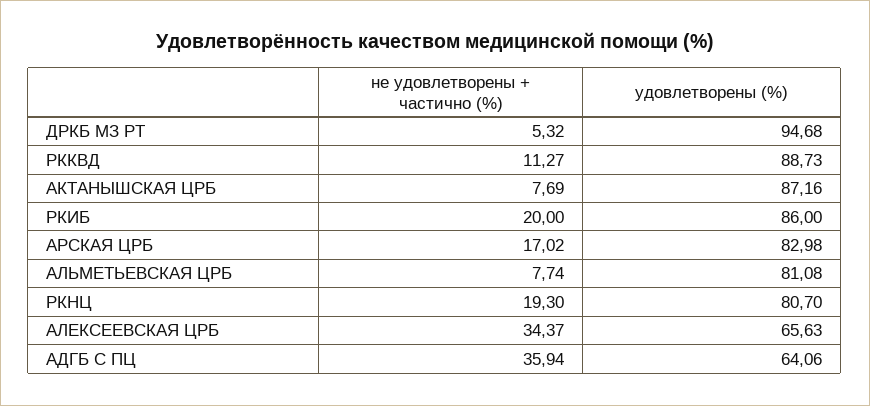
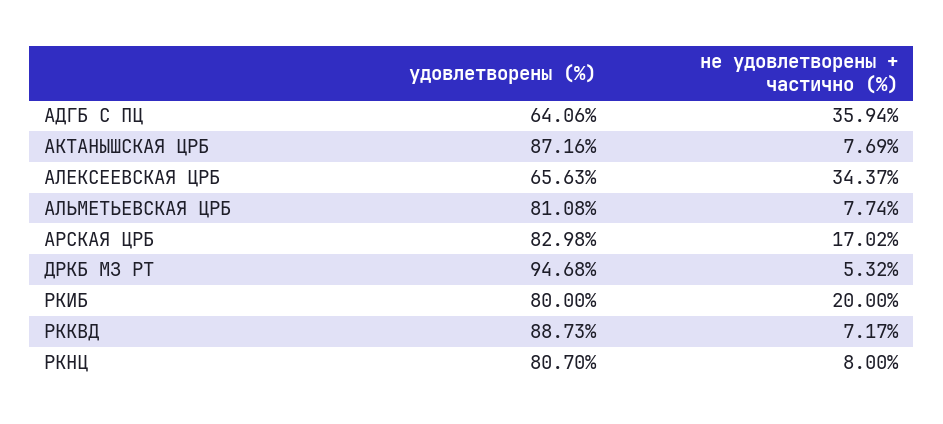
не удовлетворены + частично (%), РККВД: 11.27 -> 7.17
удовлетворены (%), РКИБ: 86 -> 80
не удовлетворены + частично (%), РКНЦ: 19.3 -> 8

